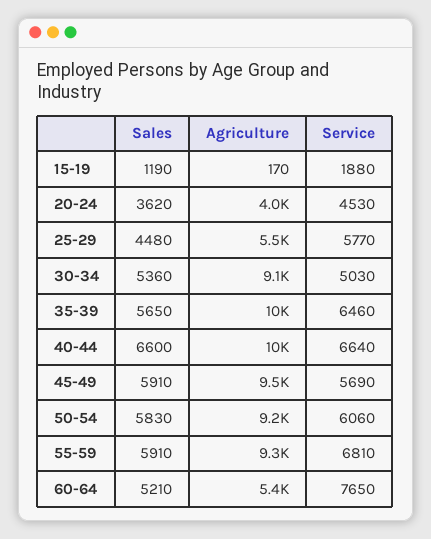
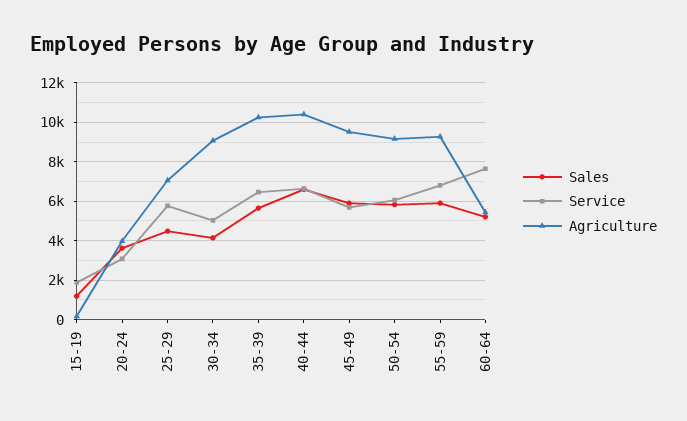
Service, 20-24: 4530 -> 3000
Agriculture, 25-29: 5500 -> 7000
Sales, 30-34: 5360 -> 4000

